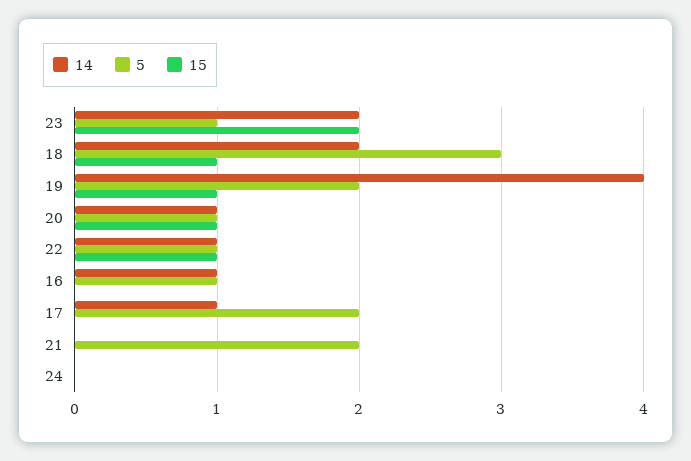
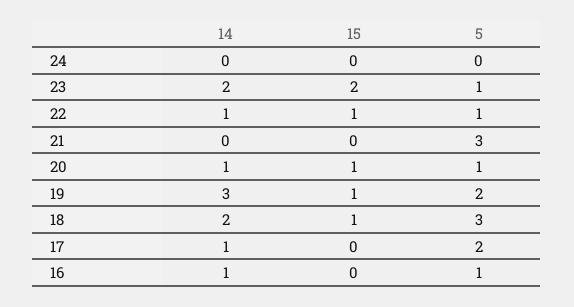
14, 19: 4 -> 3
5, 21: 2 -> 3

